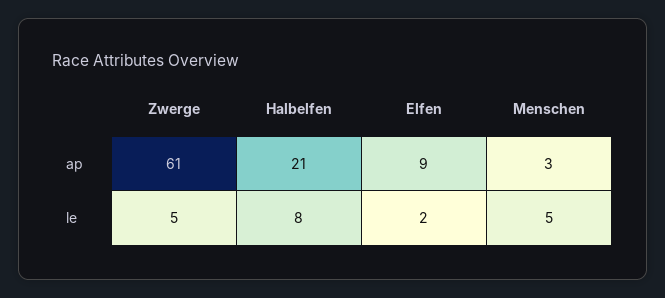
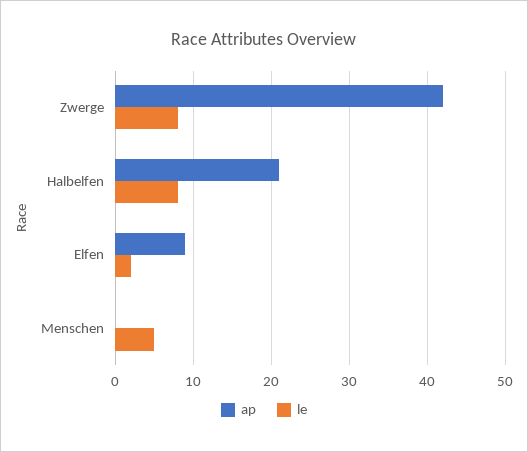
ap, Zwerge: 61 -> 42
ap, Menschen: 3 -> 0
le, Zwerge: 5 -> 8

